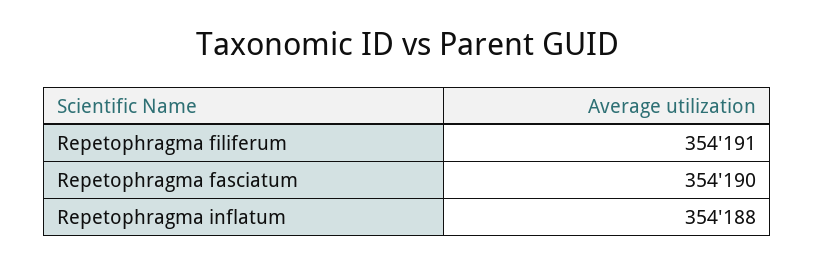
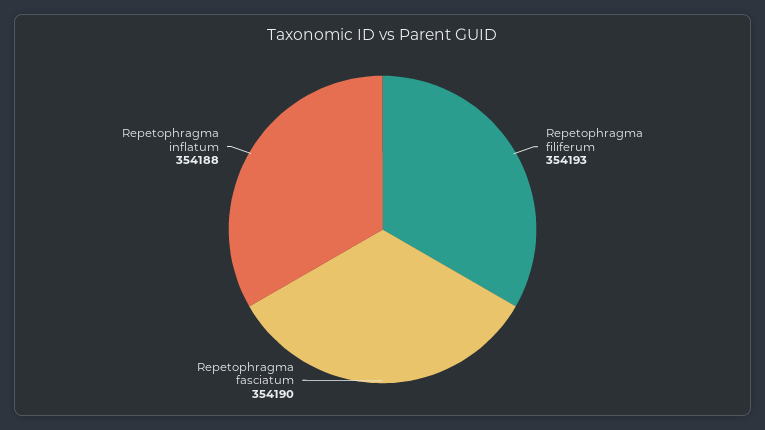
Repetophragma filiferum: 354191 -> 354193

